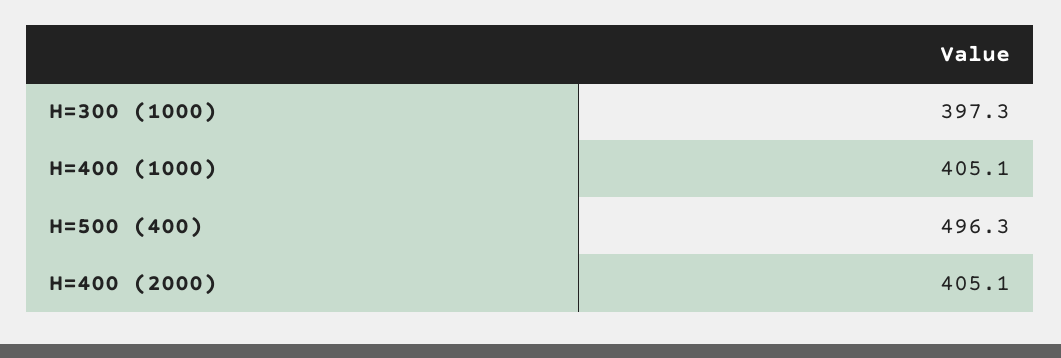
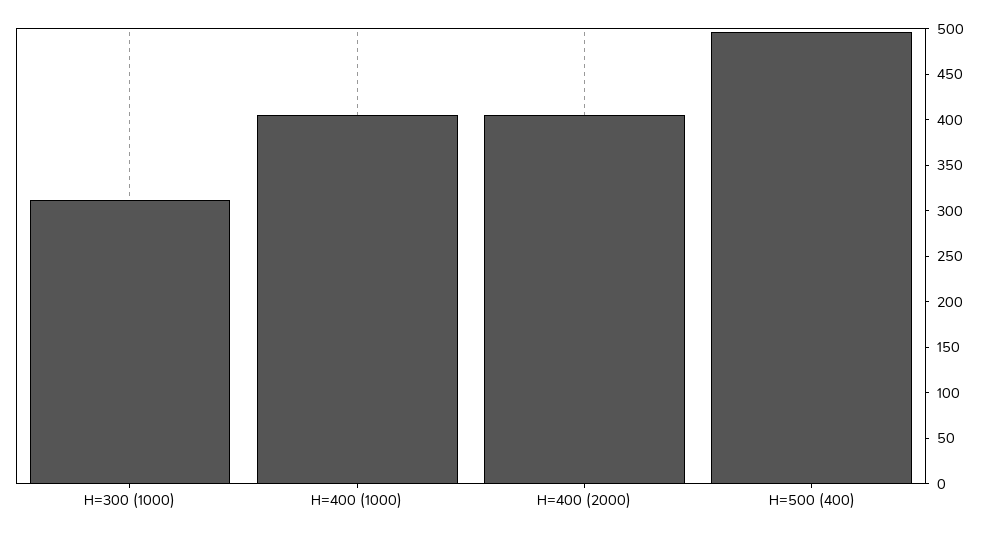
H=300 (1000): 397.3 -> 310

